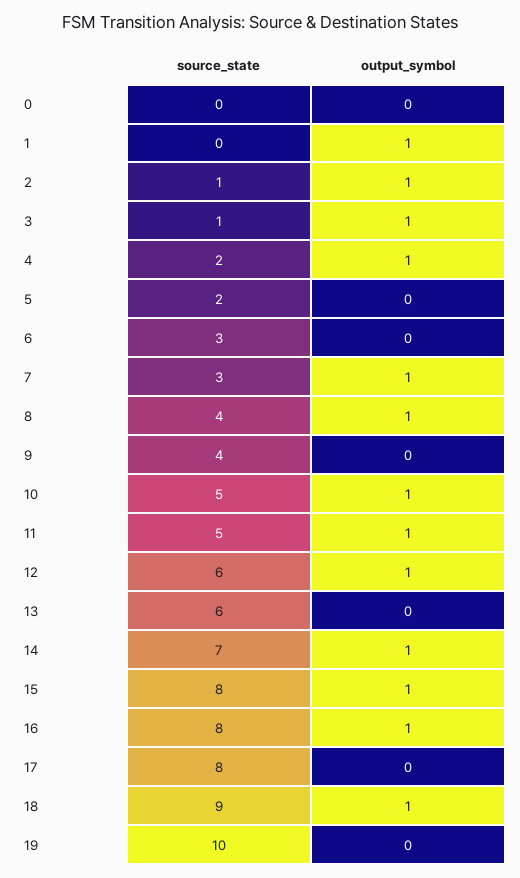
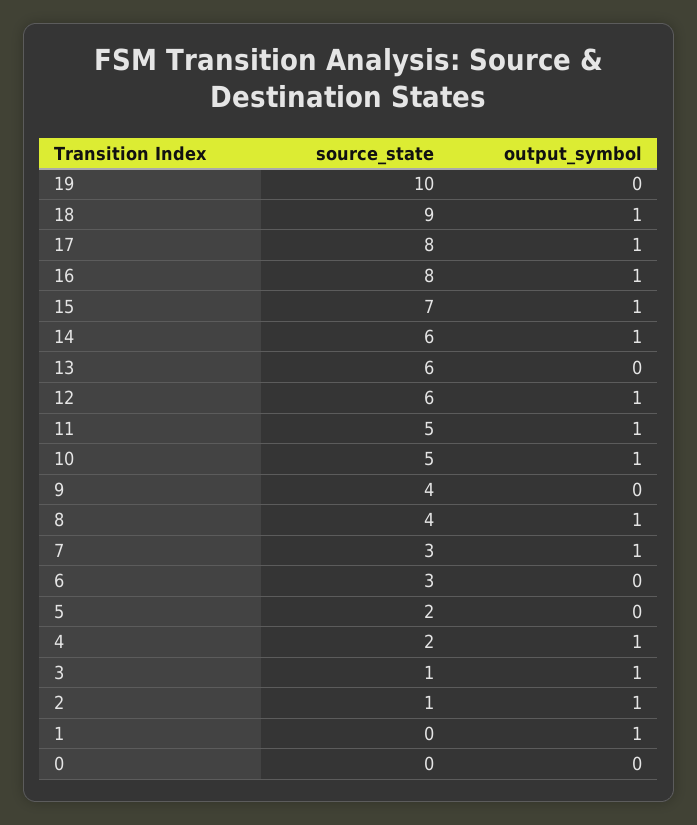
source_state, 14: 7 -> 6
source_state, 15: 8 -> 7
output_symbol, 17: 0 -> 1

